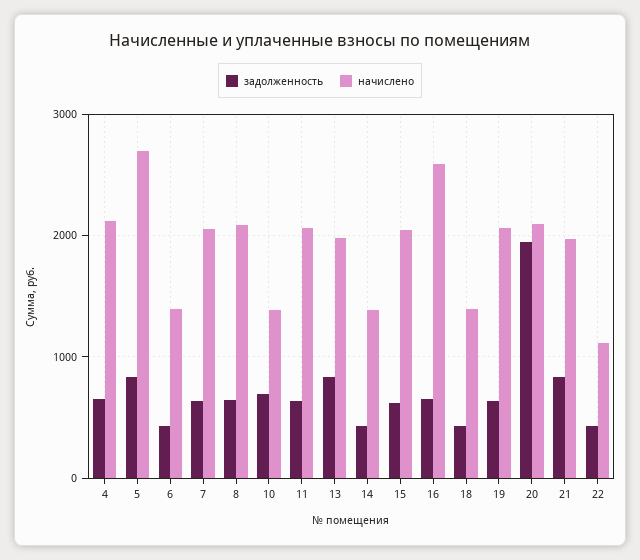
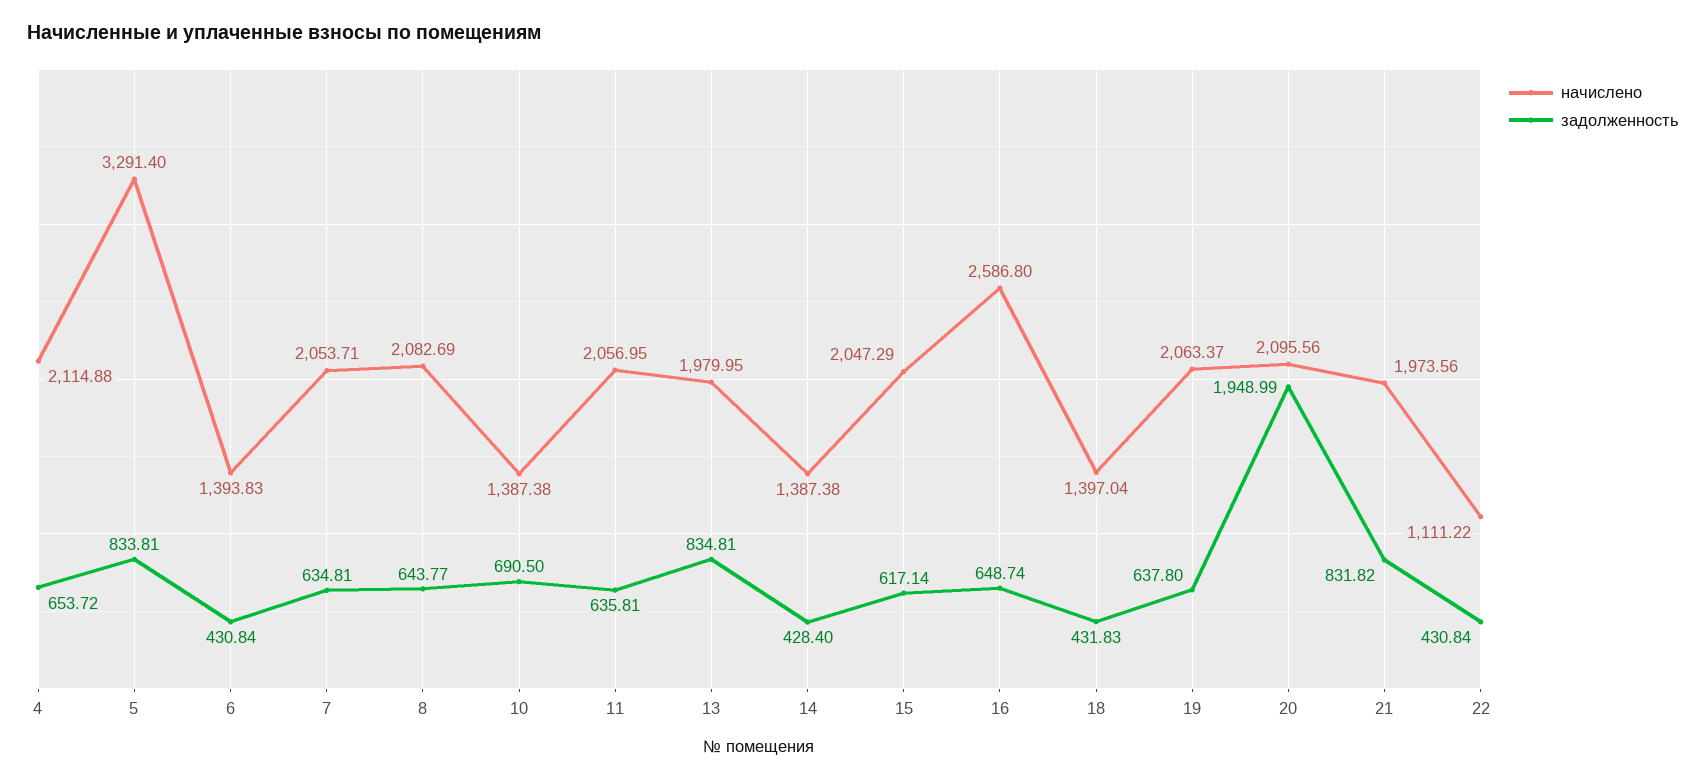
начислено, 5: 2700 -> 3291.4

